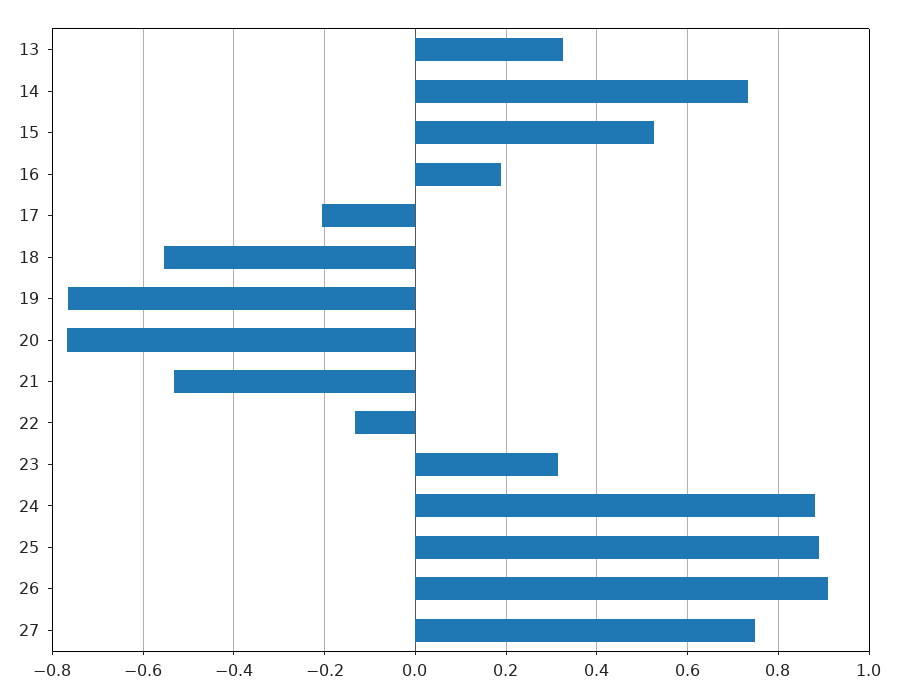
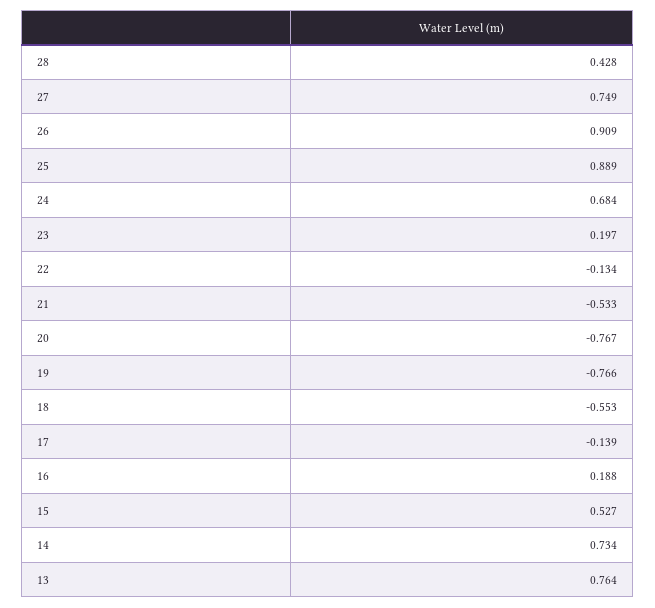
13: 0.32 -> 0.764
17: -0.2 -> -0.139
23: 0.32 -> 0.197
24: 0.88 -> 0.684
28: none -> 0.428

